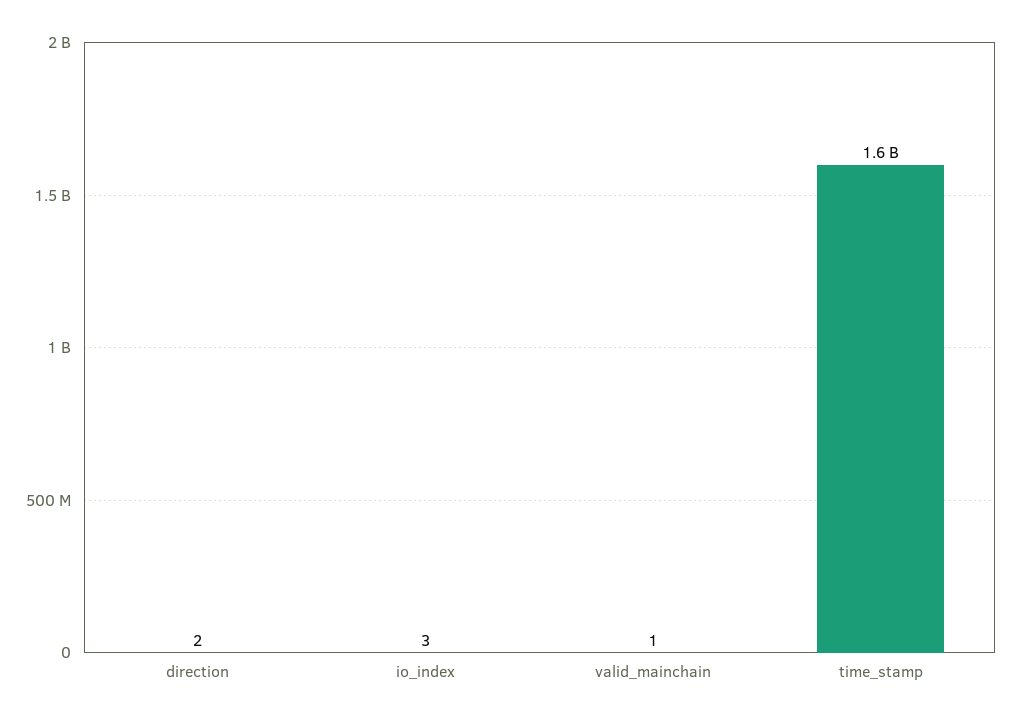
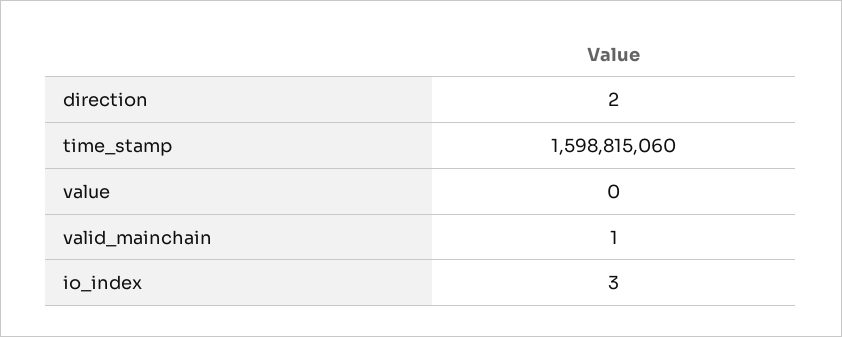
value: none -> 0

